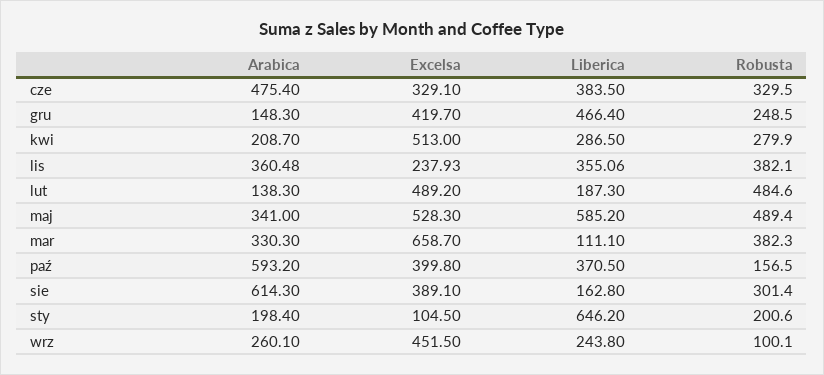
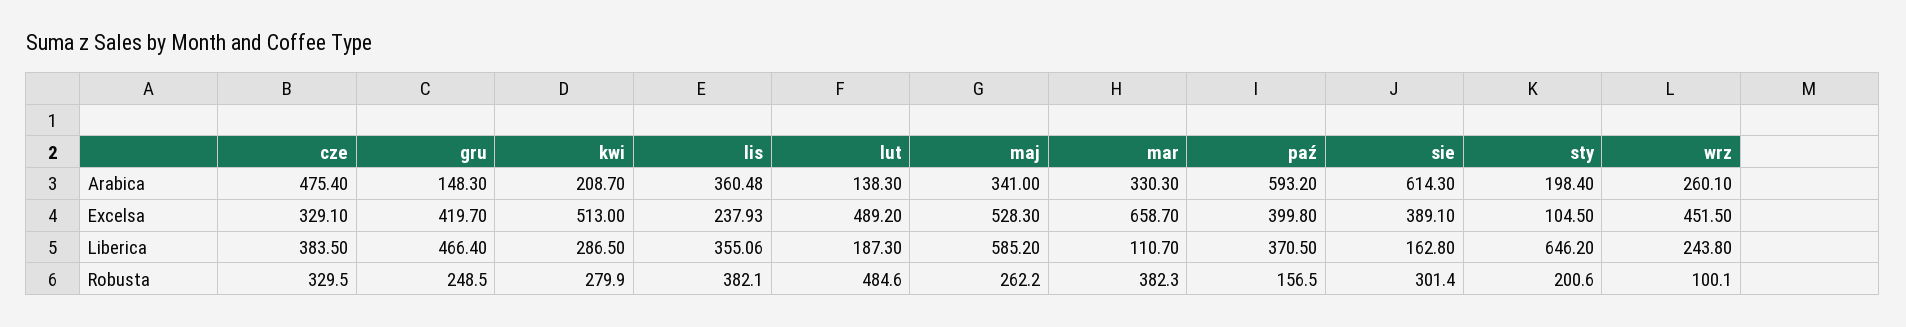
Robusta, maj: 489.4 -> 262.2
Liberica, mar: 111.1 -> 110.7

